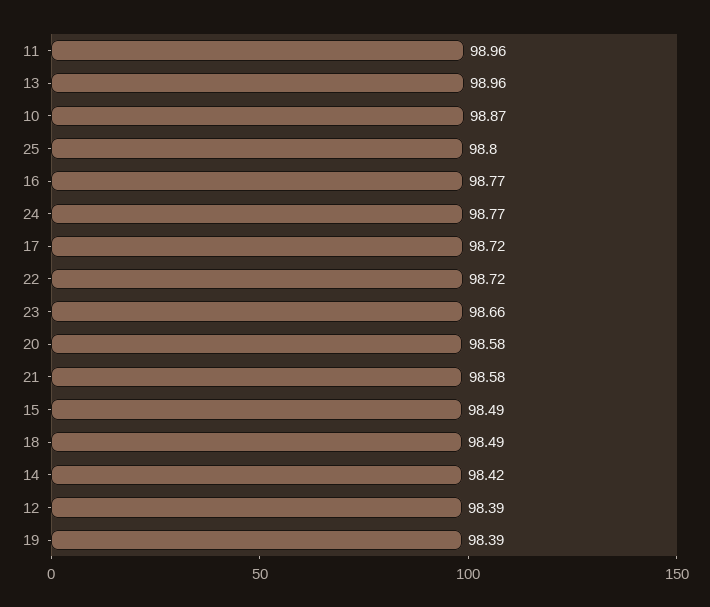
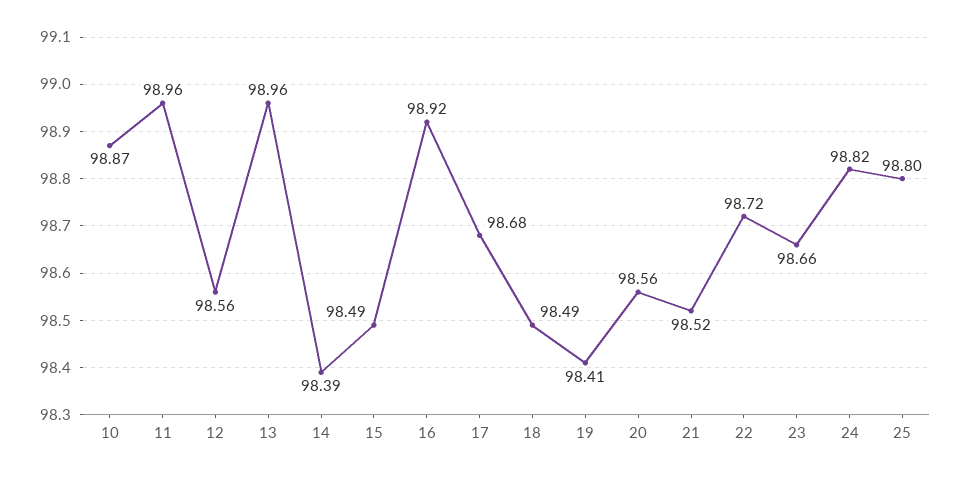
16: 98.77 -> 98.92
24: 98.77 -> 98.82
17: 98.72 -> 98.68
20: 98.58 -> 98.56
21: 98.58 -> 98.52
14: 98.42 -> 98.39
12: 98.39 -> 98.56
19: 98.39 -> 98.41

